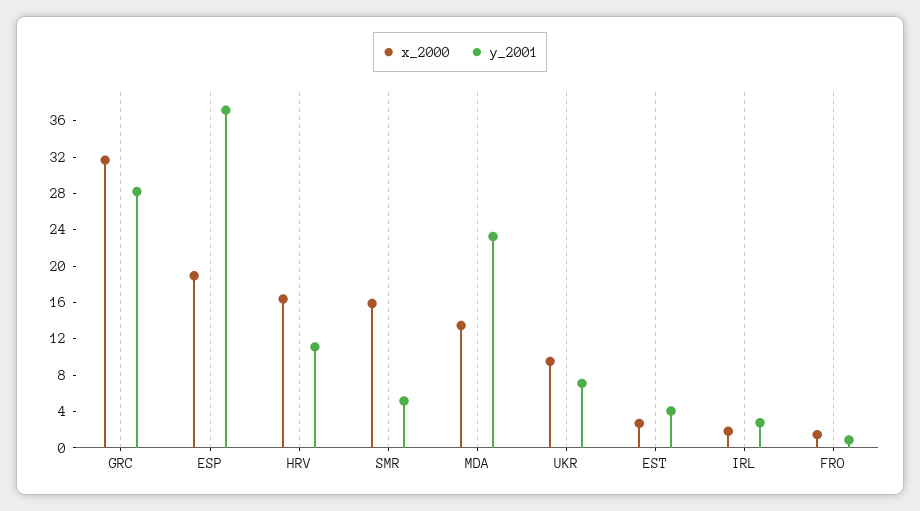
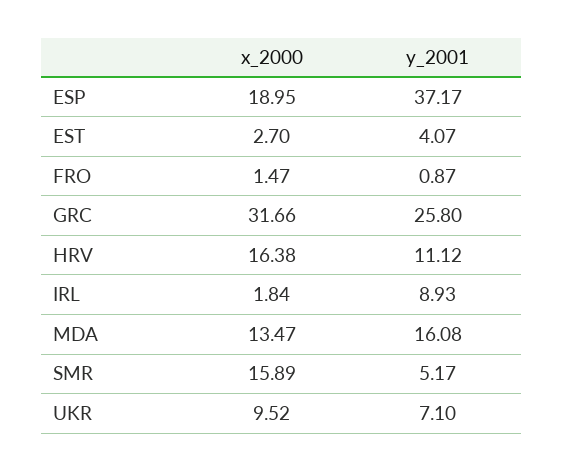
y_2001, GRC: 28 -> 25.8
y_2001, MDA: 23 -> 16.08
y_2001, IRL: 3 -> 8.93

